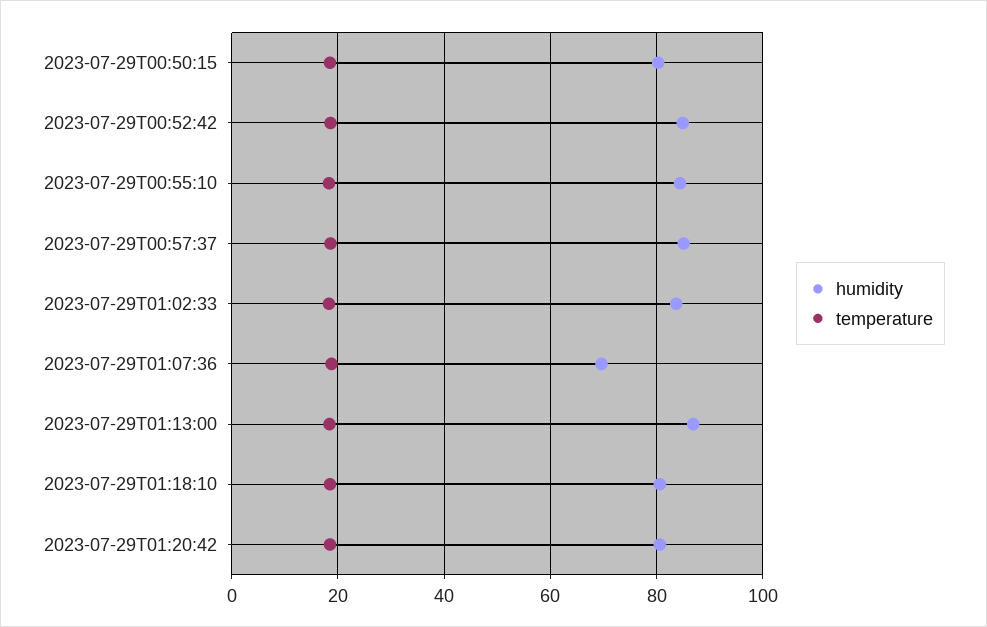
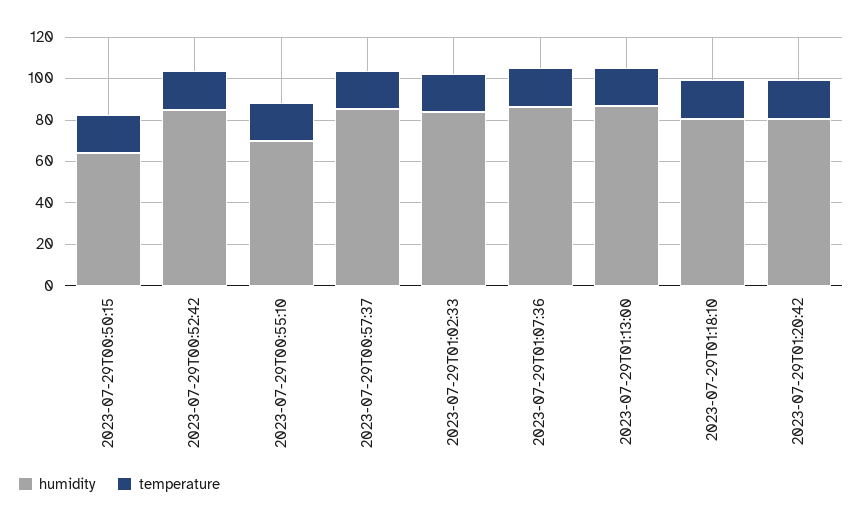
humidity, 2023-07-29T00:50:15: 80 -> 65
humidity, 2023-07-29T00:55:10: 84 -> 70
humidity, 2023-07-29T01:07:36: 70 -> 85

